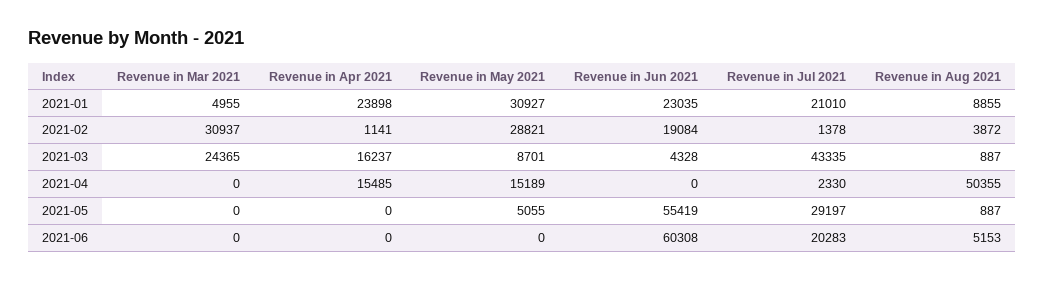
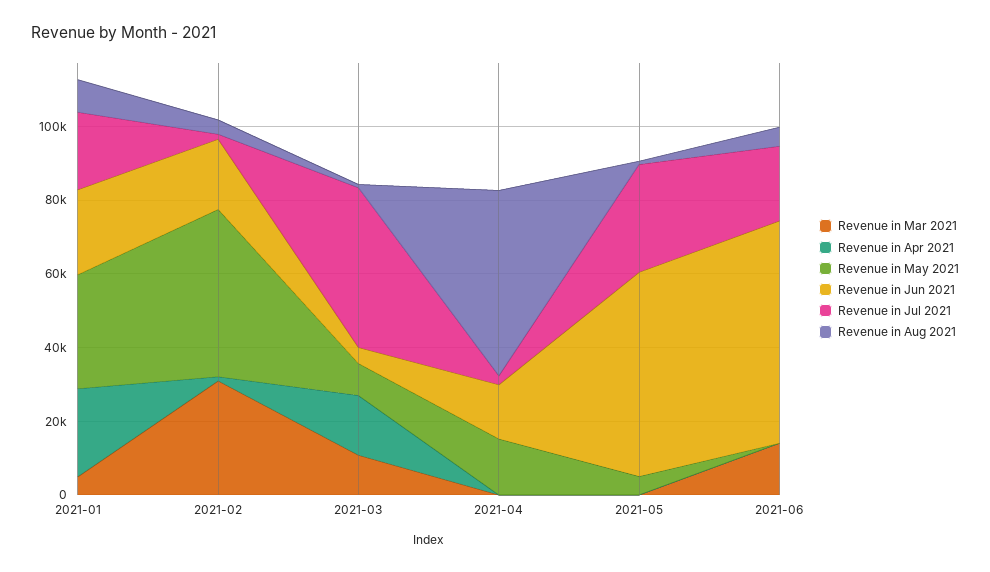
Revenue in May 2021, 2021-02: 28821 -> 45000
Revenue in Mar 2021, 2021-03: 24365 -> 10000
Revenue in Apr 2021, 2021-04: 15485 -> 0
Revenue in Jun 2021, 2021-04: 0 -> 15000
Revenue in Mar 2021, 2021-06: 0 -> 15000

